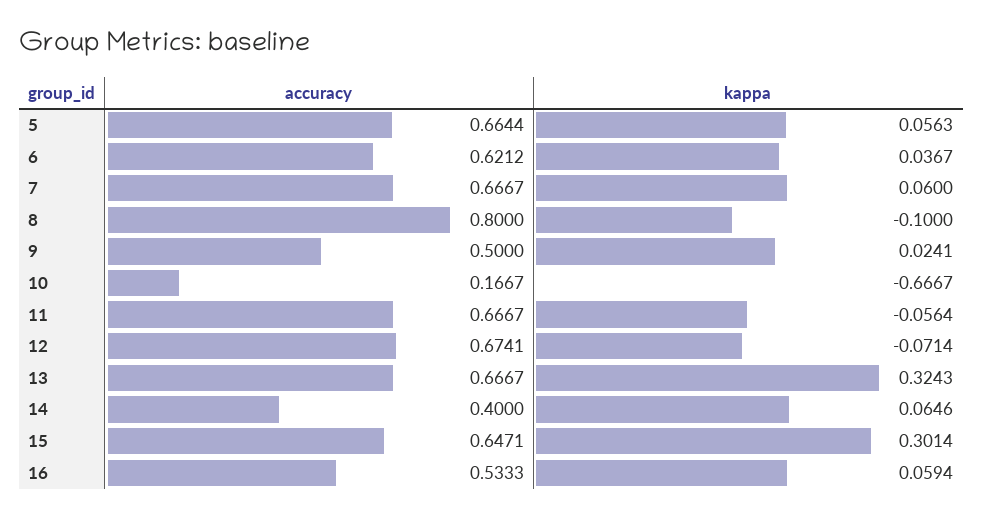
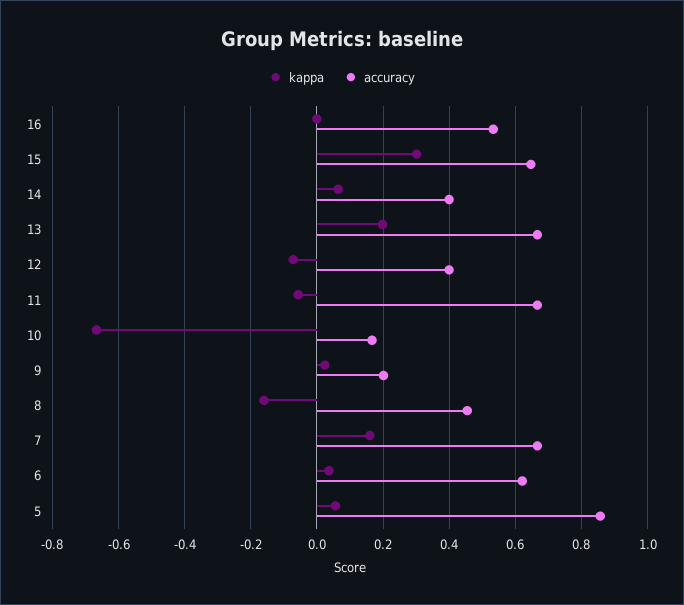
accuracy, 5: 0.6644 -> 0.86
kappa, 7: 0.06 -> 0.16
accuracy, 8: 0.8 -> 0.46
kappa, 8: -0.1 -> -0.16
accuracy, 9: 0.5 -> 0.2
accuracy, 12: 0.6741 -> 0.4
kappa, 13: 0.3243 -> 0.2
kappa, 16: 0.0594 -> 0

